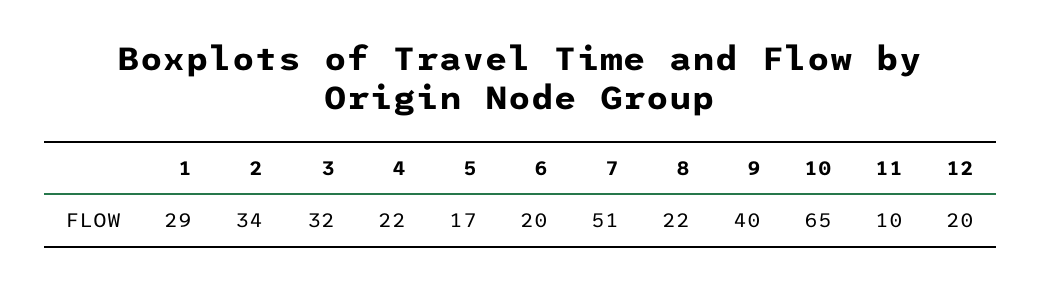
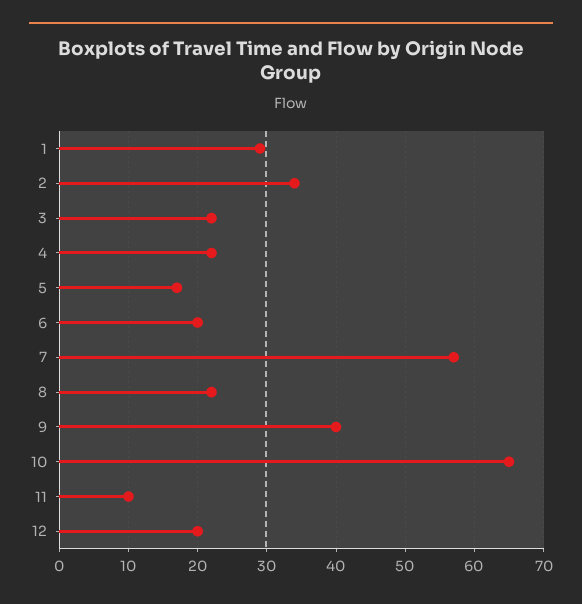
3: 32 -> 22
7: 51 -> 57

